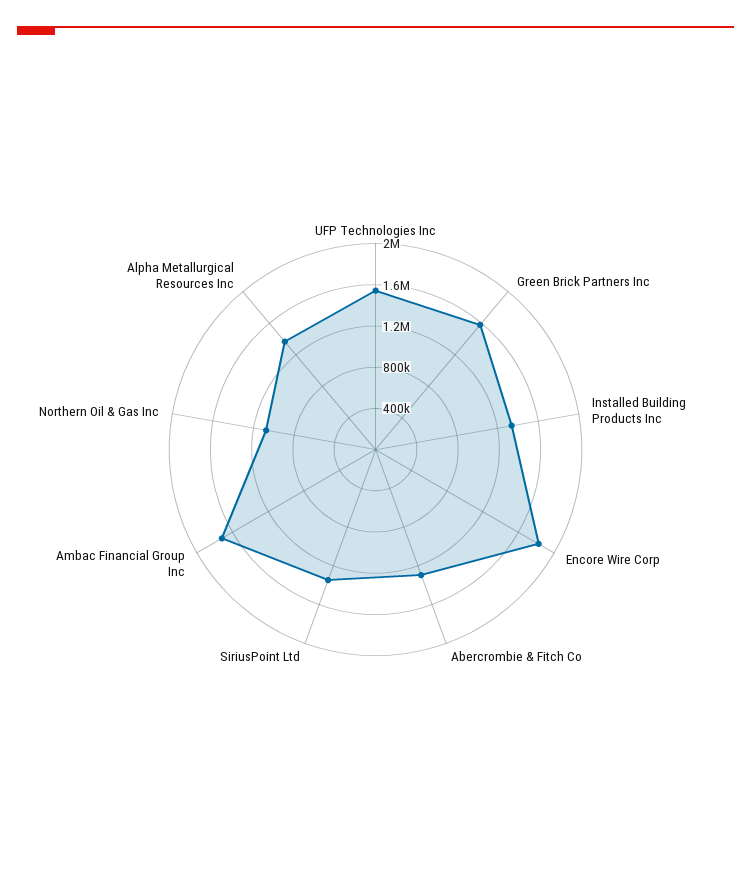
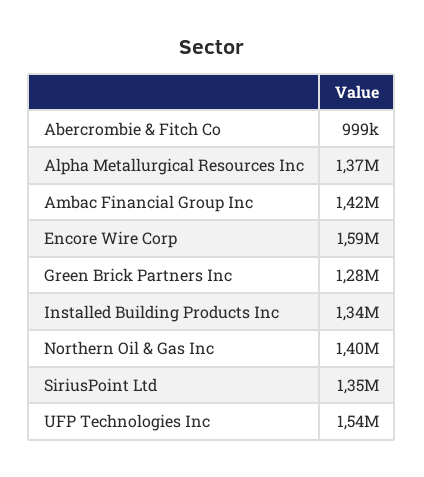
Green Brick Partners Inc: 1600000 -> 1280000
Encore Wire Corp: 1800000 -> 1590000
Abercrombie & Fitch Co: 1300000 -> 999000
Ambac Financial Group Inc: 1700000 -> 1420000
Northern Oil & Gas Inc: 1100000 -> 1400000

